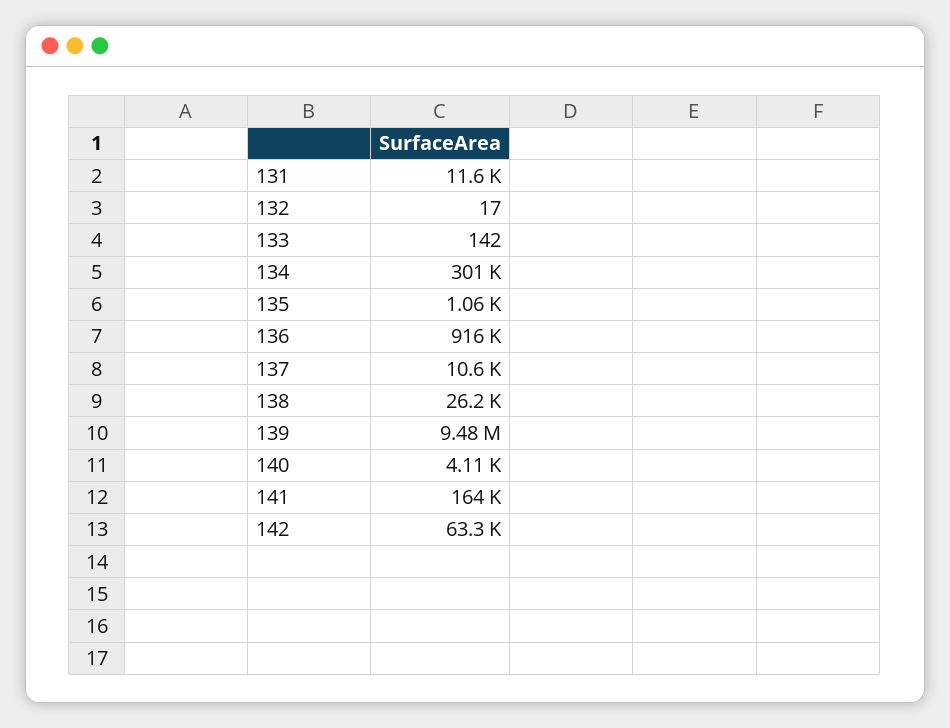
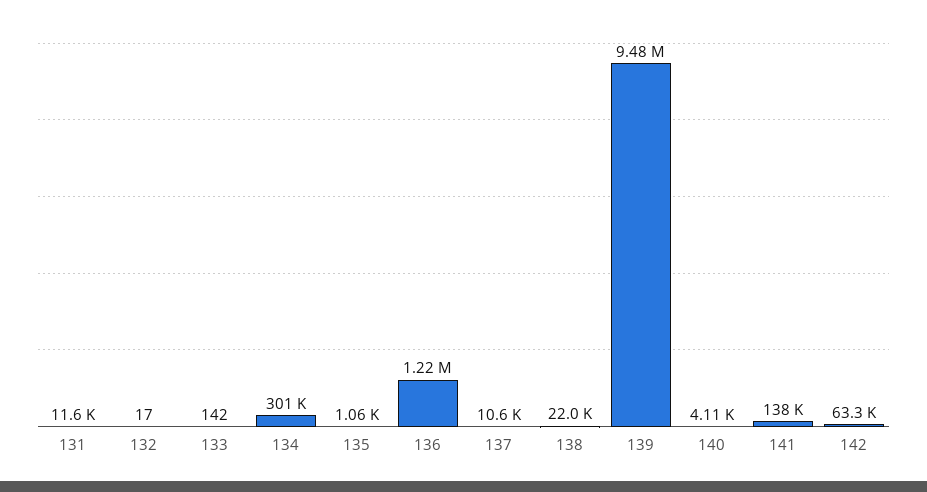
136: 916000 -> 1220000
138: 26200 -> 22000
141: 164000 -> 138000

